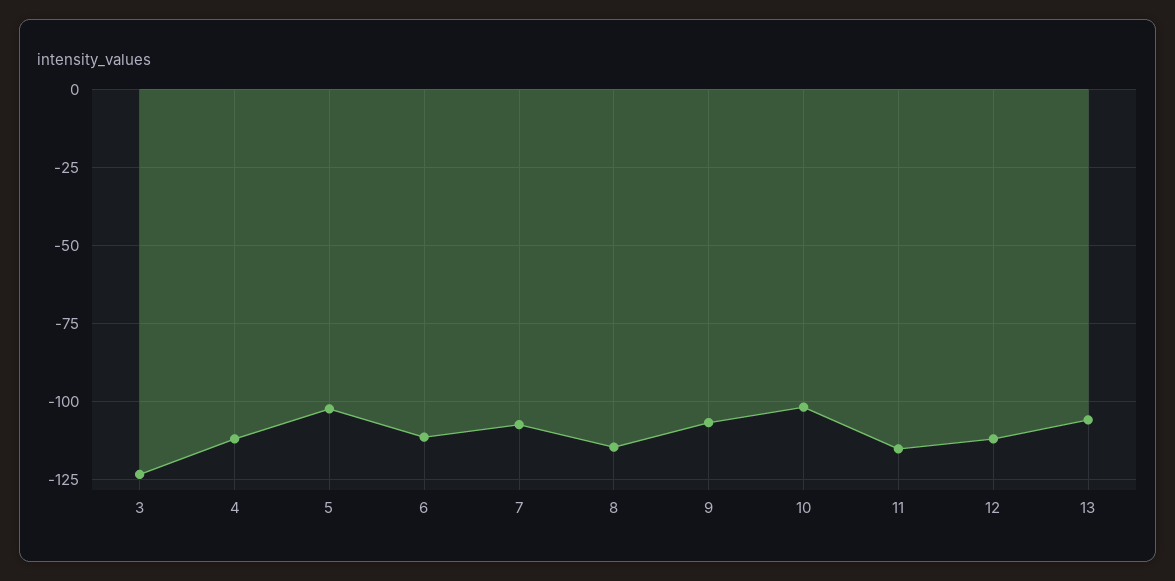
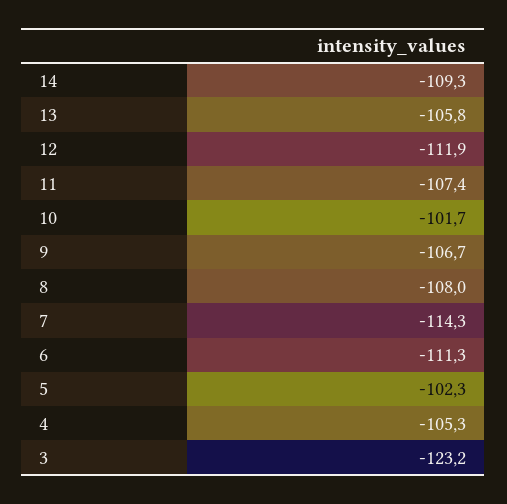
4: -112.5 -> -105.3
7: -107.5 -> -114.3
8: -115 -> -108
11: -115 -> -107.4
14: none -> -109.3

